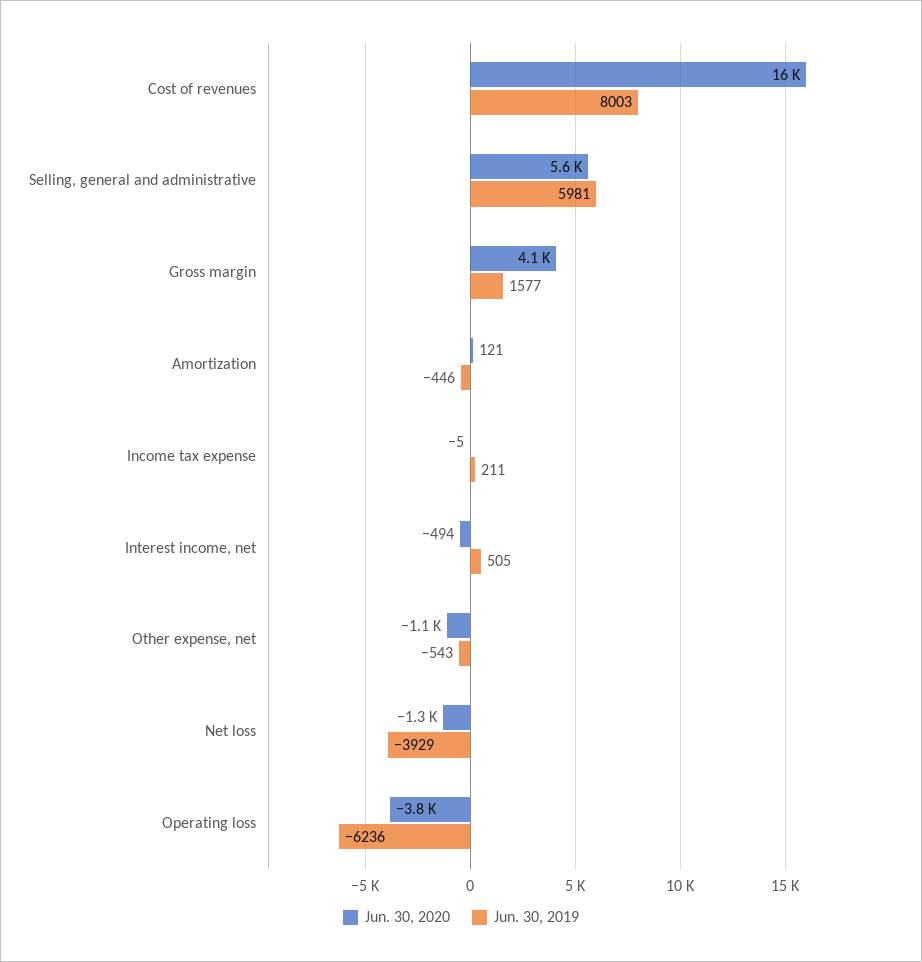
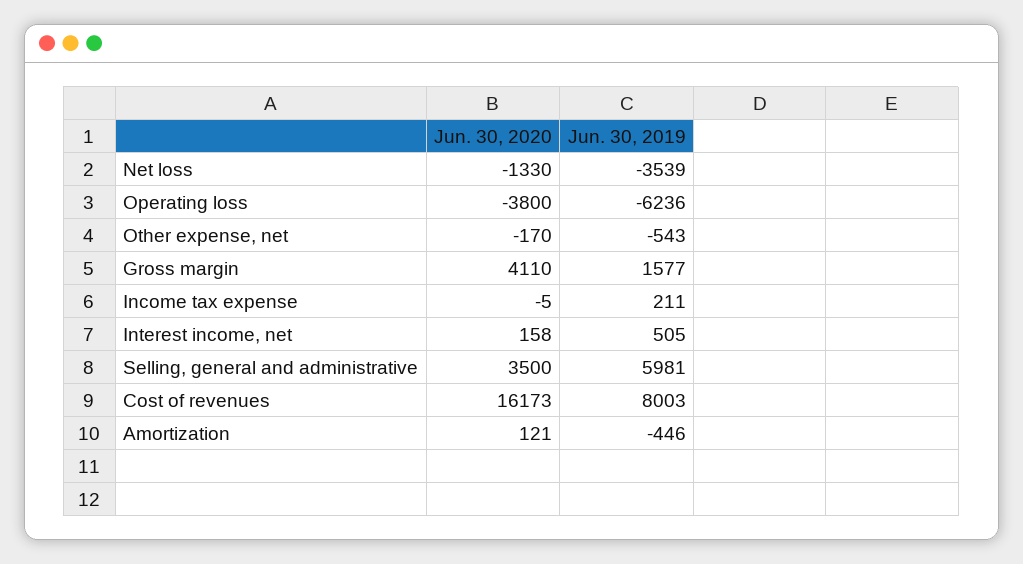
Jun. 30, 2020, Selling, general and administrative: 5600 -> 3500
Jun. 30, 2020, Interest income, net: -494 -> 158
Jun. 30, 2020, Other expense, net: -1100 -> -170
Jun. 30, 2019, Net loss: -3929 -> -3539

